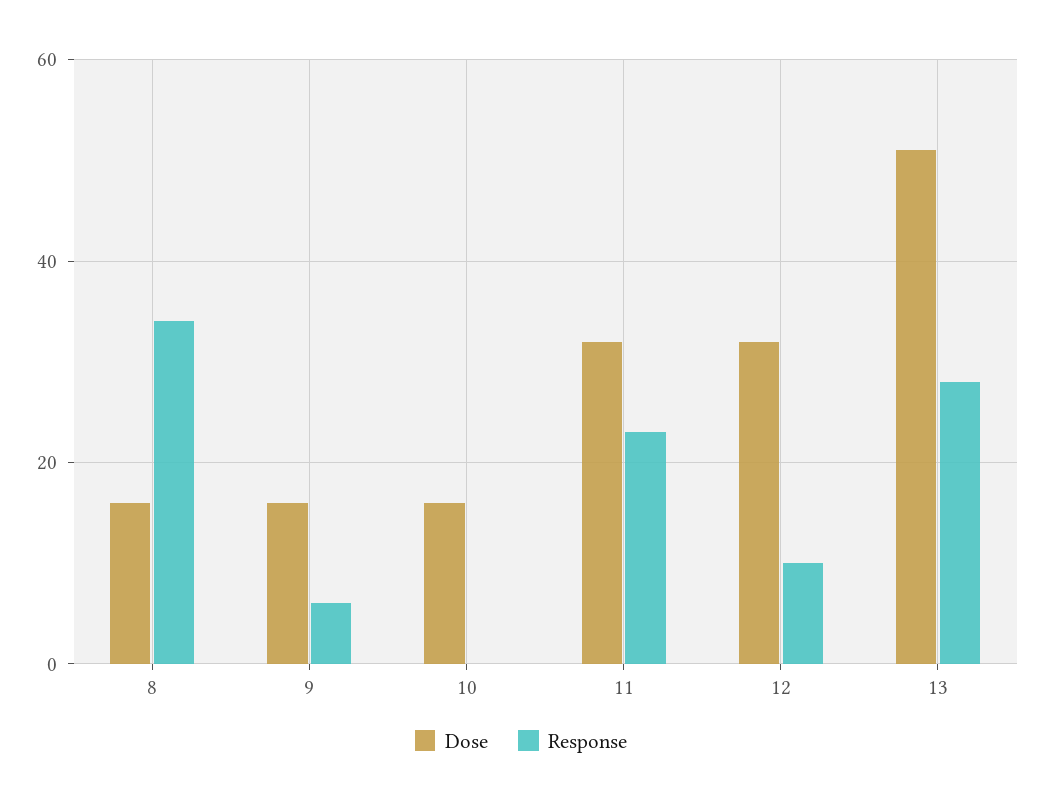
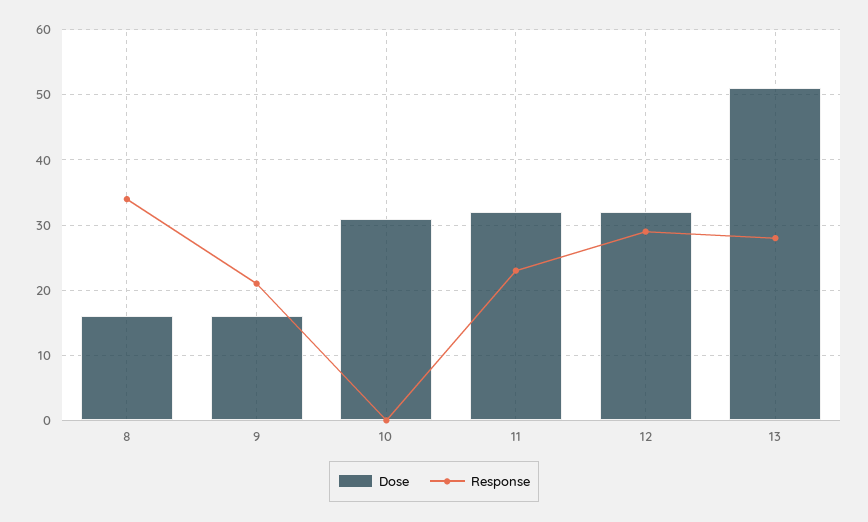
Response, 9: 5 -> 21
Dose, 10: 15 -> 31
Response, 12: 10 -> 29

